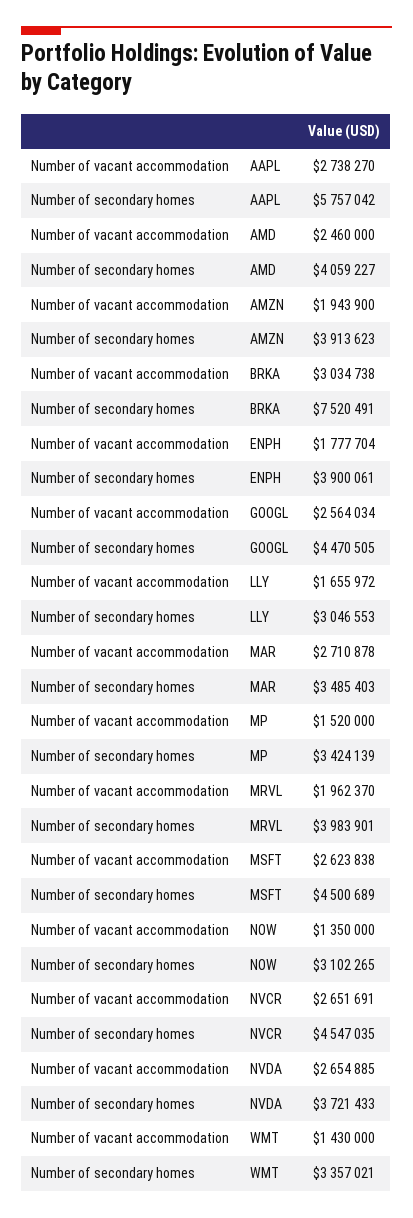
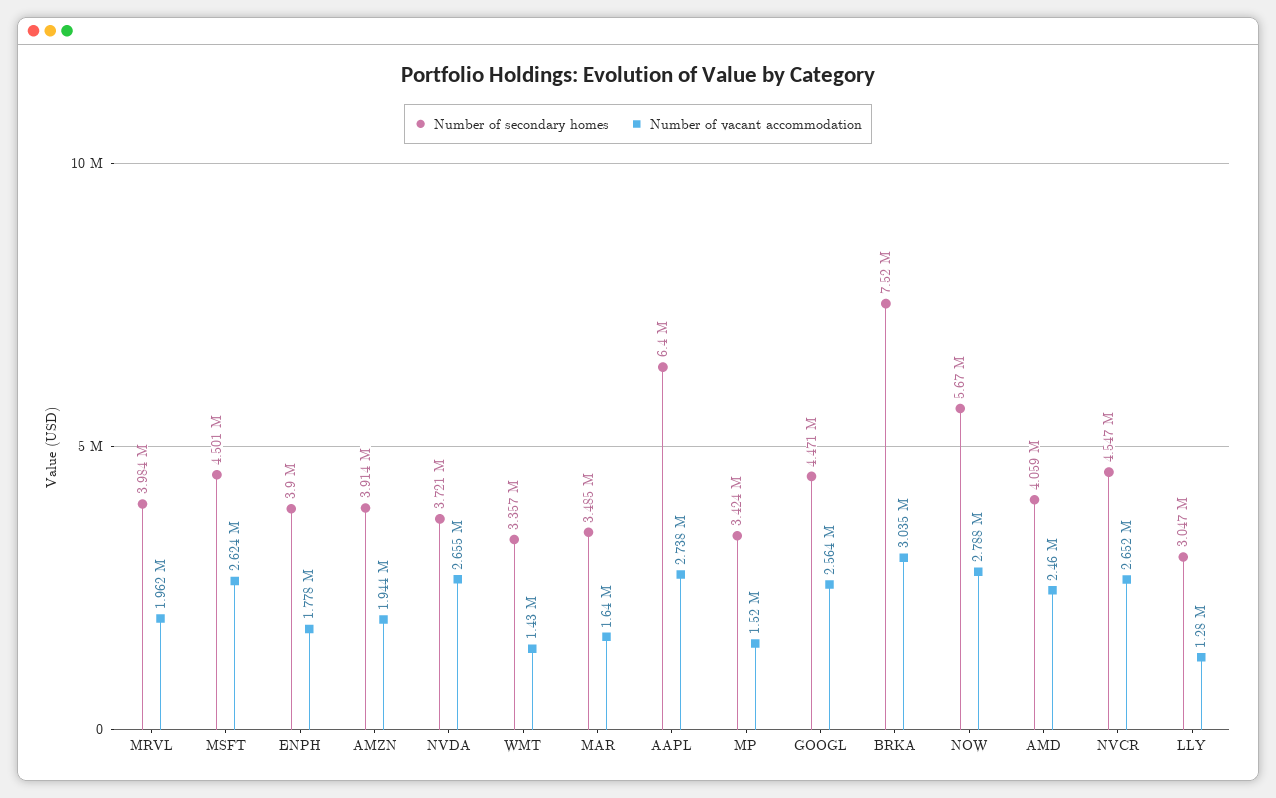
Number of secondary homes, AAPL: 5757042 -> 6400000
Number of vacant accommodation, LLY: 1655972 -> 1280000
Number of vacant accommodation, MAR: 2710878 -> 1640000
Number of vacant accommodation, NOW: 1350000 -> 2788000
Number of secondary homes, NOW: 3102265 -> 5670000

